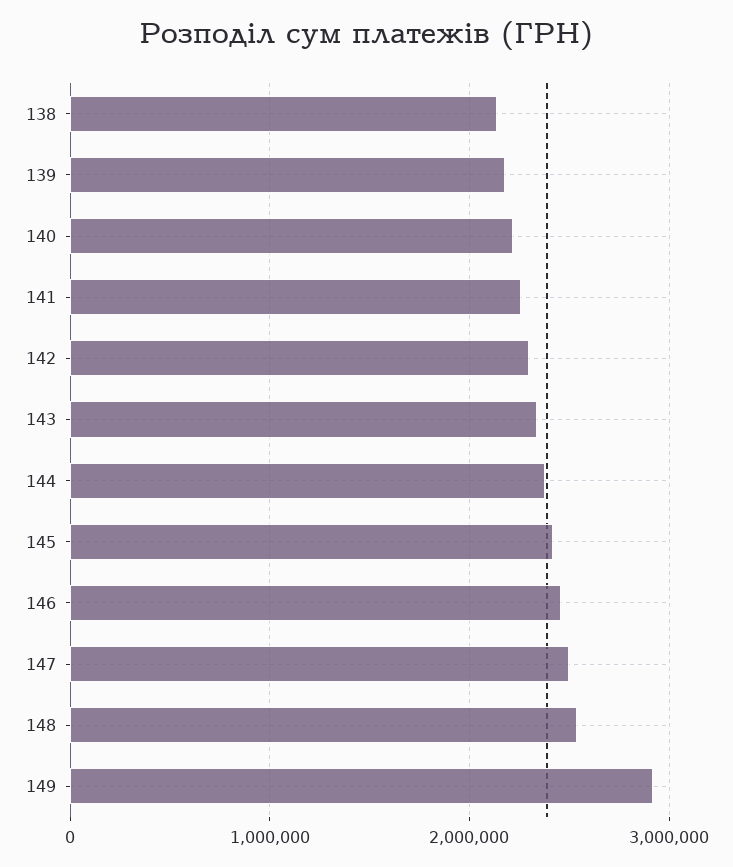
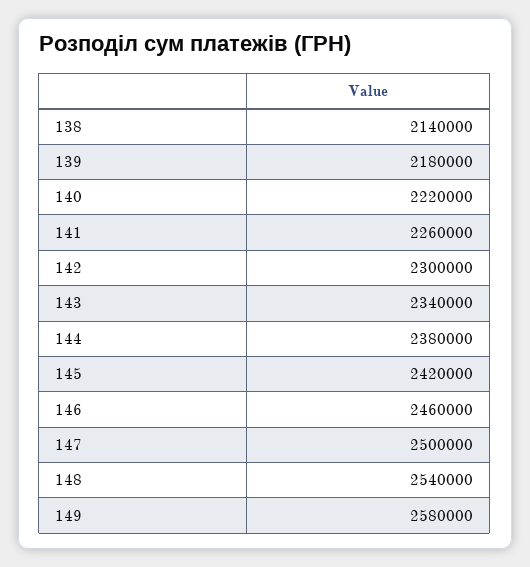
149: 2900000 -> 2580000

